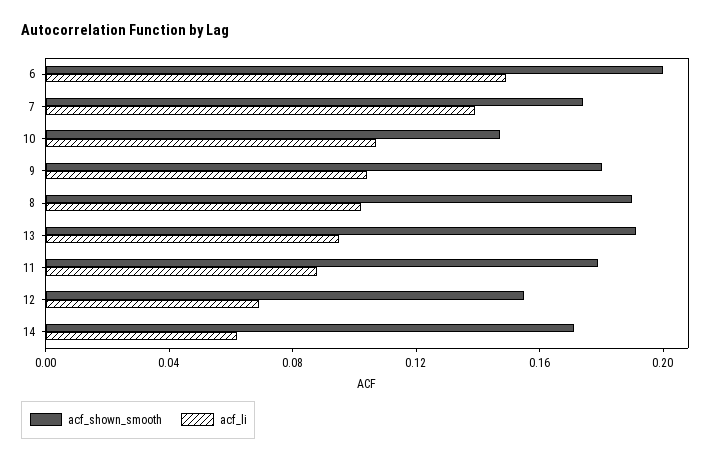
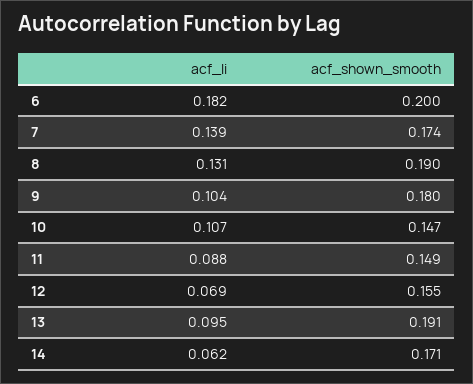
acf_li, 6: 0.15 -> 0.182
acf_li, 8: 0.1 -> 0.131
acf_shown_smooth, 11: 0.18 -> 0.149

